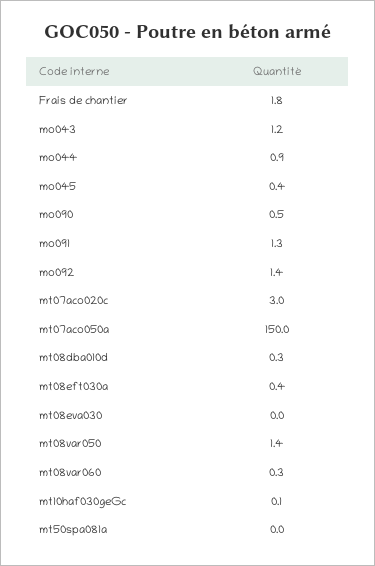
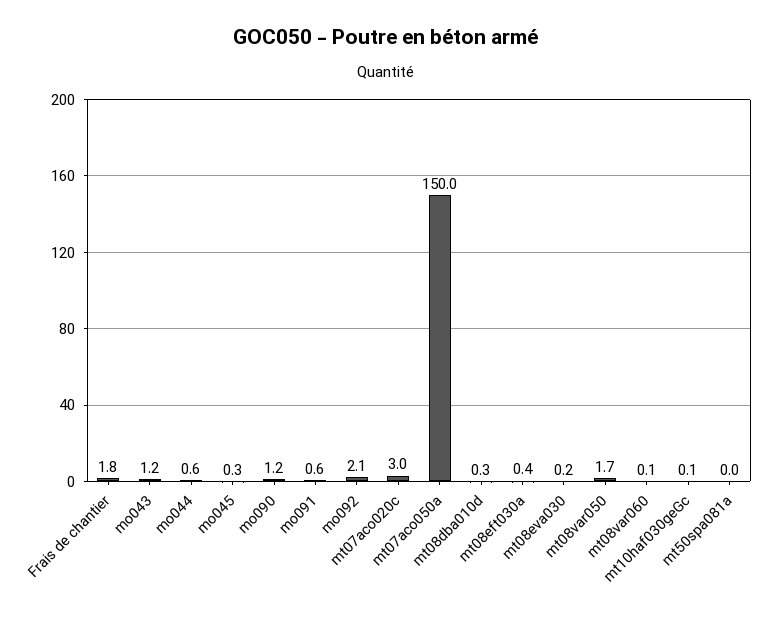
mo044: 0.9 -> 0.6
mo045: 0.4 -> 0.3
mo090: 0.5 -> 1.2
mo091: 1.3 -> 0.6
mo092: 1.4 -> 2.1
mt08eva030: 0 -> 0.2
mt08var050: 1.4 -> 1.7
mt08var060: 0.3 -> 0.1

